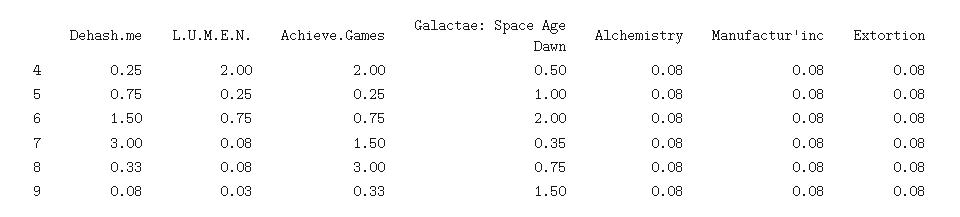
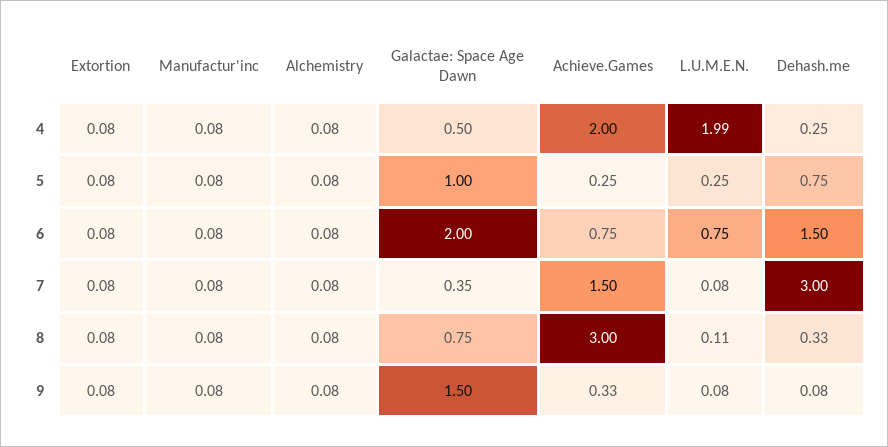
L.U.M.E.N., 4: 2 -> 1.99
L.U.M.E.N., 8: 0.08 -> 0.11
L.U.M.E.N., 9: 0.03 -> 0.08

